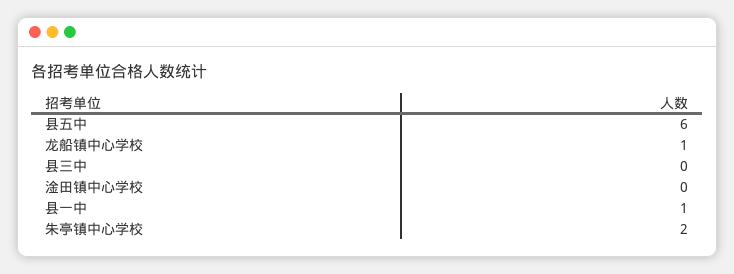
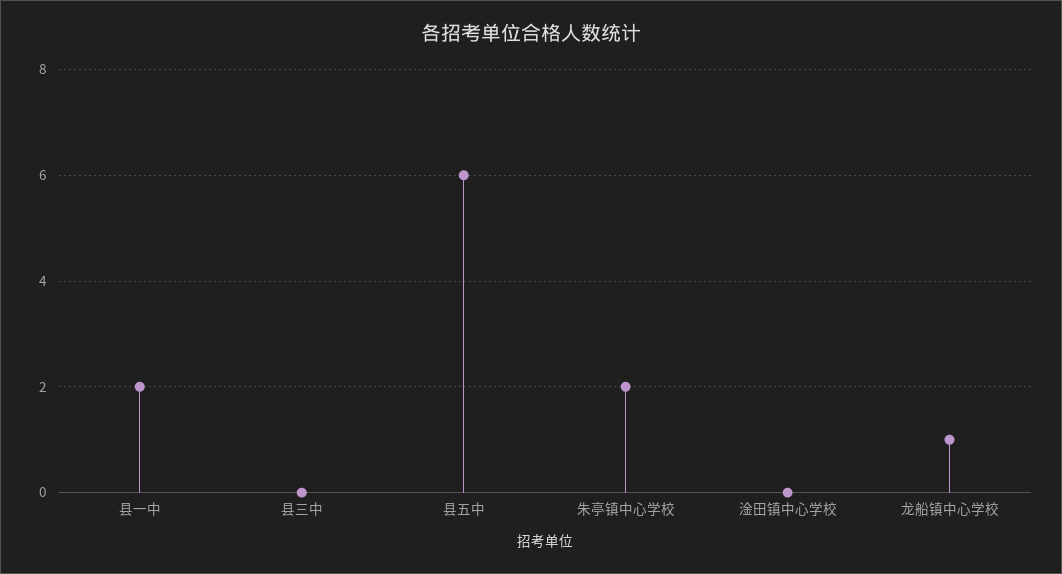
县一中: 1 -> 2

